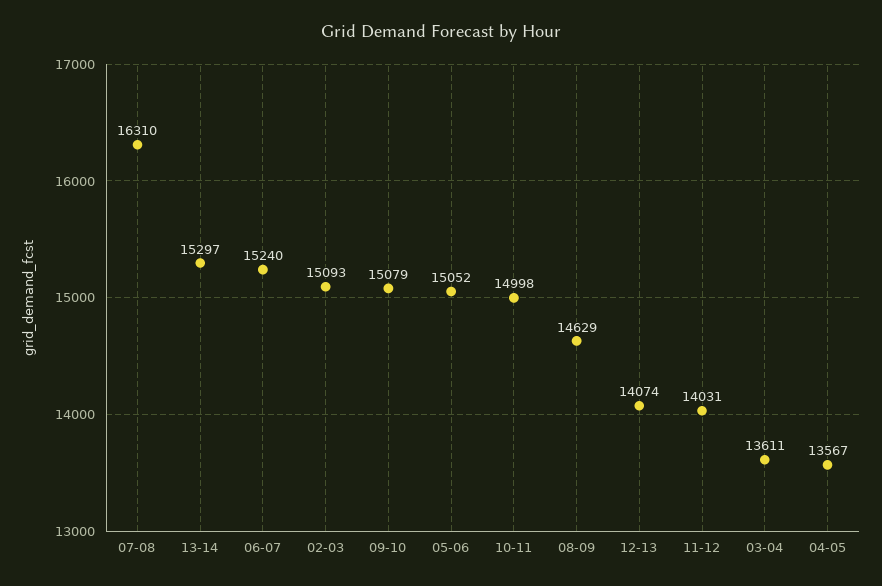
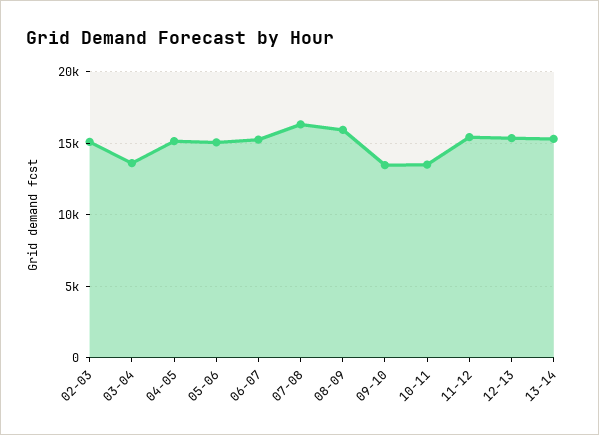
09-10: 15079 -> 13500
10-11: 14998 -> 13500
08-09: 14629 -> 16000
12-13: 14074 -> 15500
11-12: 14031 -> 15500
04-05: 13567 -> 15000

